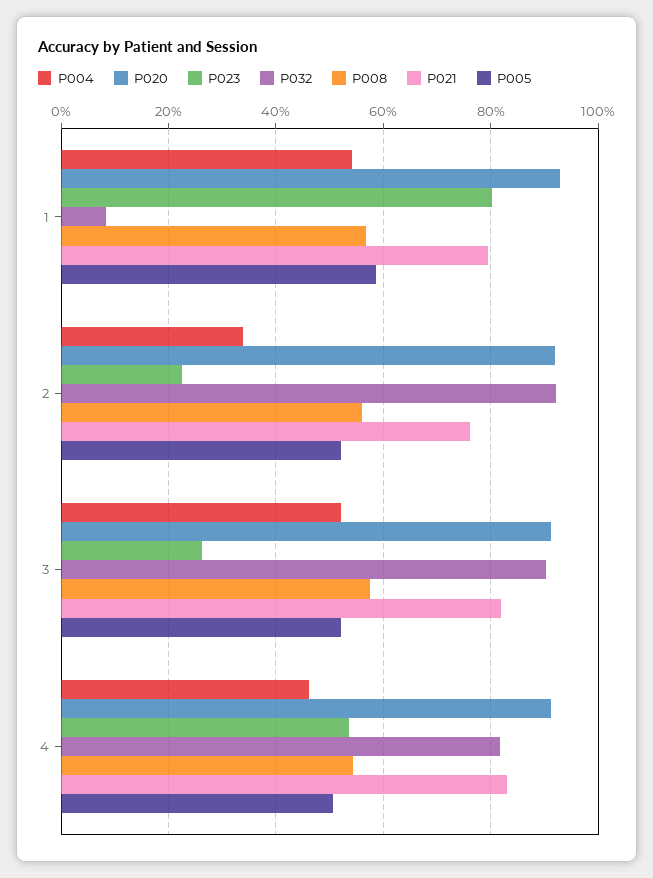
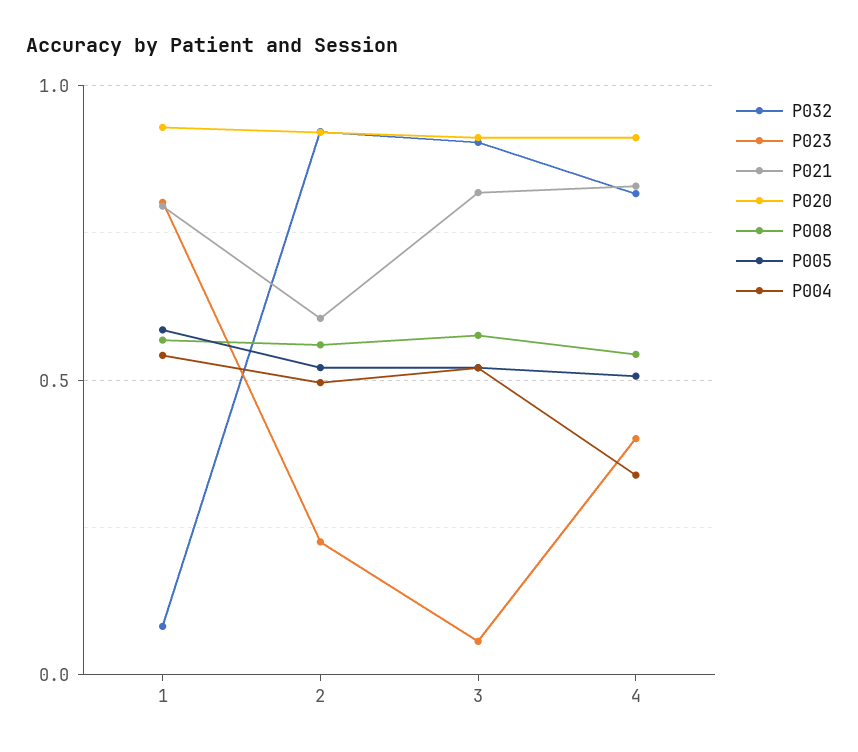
P004, 2: 0.34 -> 0.5
P021, 2: 0.76 -> 0.6
P023, 3: 0.26 -> 0.05
P004, 4: 0.46 -> 0.35
P023, 4: 0.54 -> 0.4

